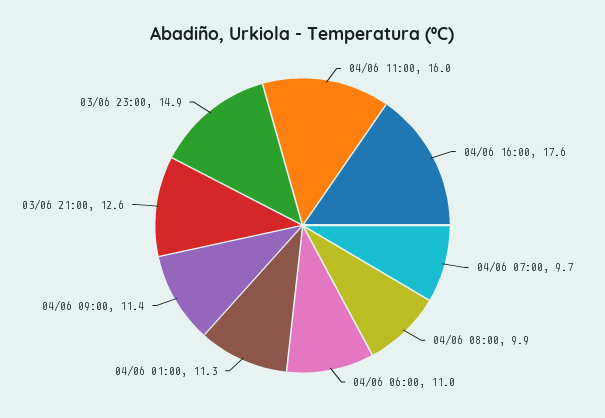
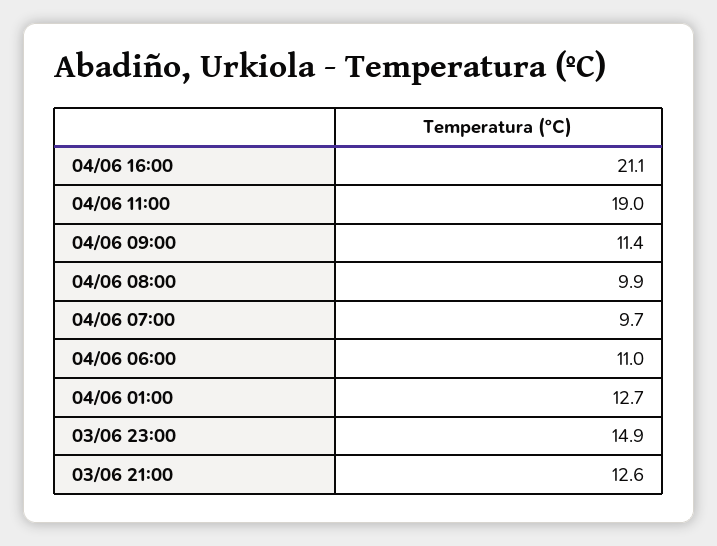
04/06 11:00: 16 -> 19
04/06 16:00: 17.6 -> 21.1
04/06 01:00: 11.3 -> 12.7

